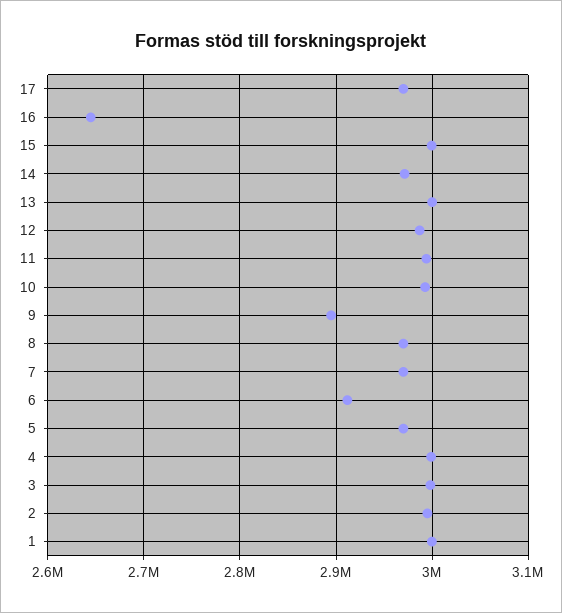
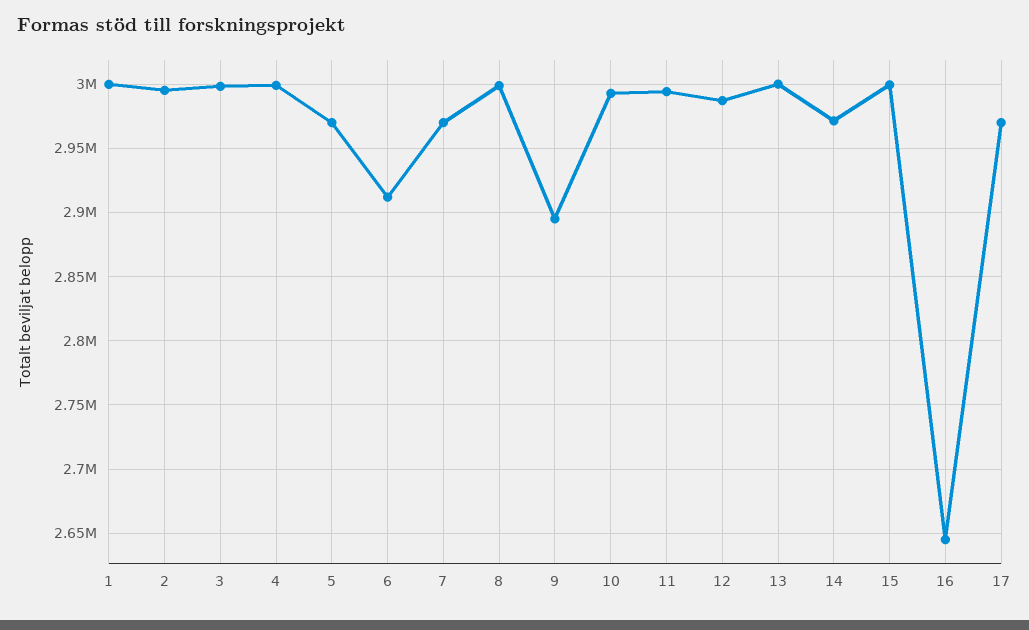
8: 2970000 -> 3000000

